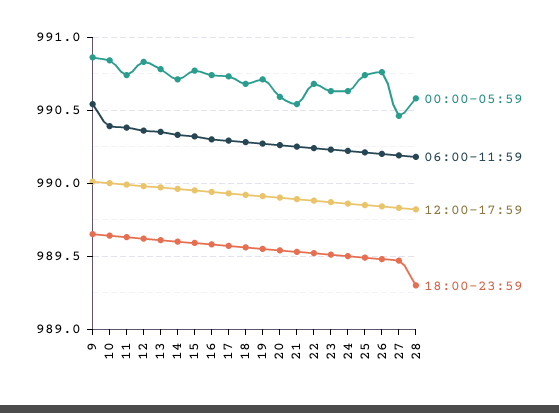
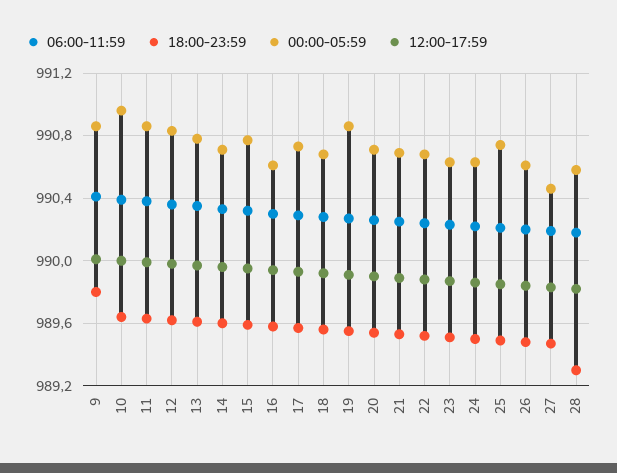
06:00-11:59, 9: 990.55 -> 990.4
18:00-23:59, 9: 989.65 -> 989.8
00:00-05:59, 10: 990.85 -> 990.95
00:00-05:59, 11: 990.75 -> 990.85
00:00-05:59, 16: 990.75 -> 990.6
00:00-05:59, 19: 990.7 -> 990.85
00:00-05:59, 20: 990.6 -> 990.7
00:00-05:59, 21: 990.55 -> 990.7
00:00-05:59, 26: 990.75 -> 990.6

